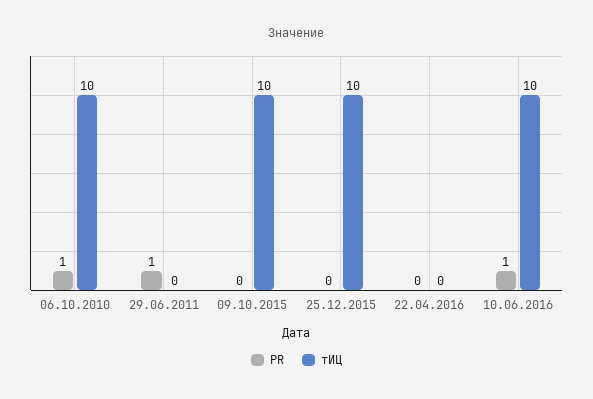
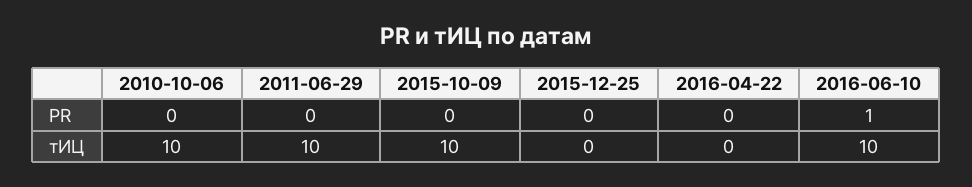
PR, 06.10.2010: 1 -> 0
PR, 29.06.2011: 1 -> 0
тИЦ, 29.06.2011: 0 -> 10
тИЦ, 25.12.2015: 10 -> 0

